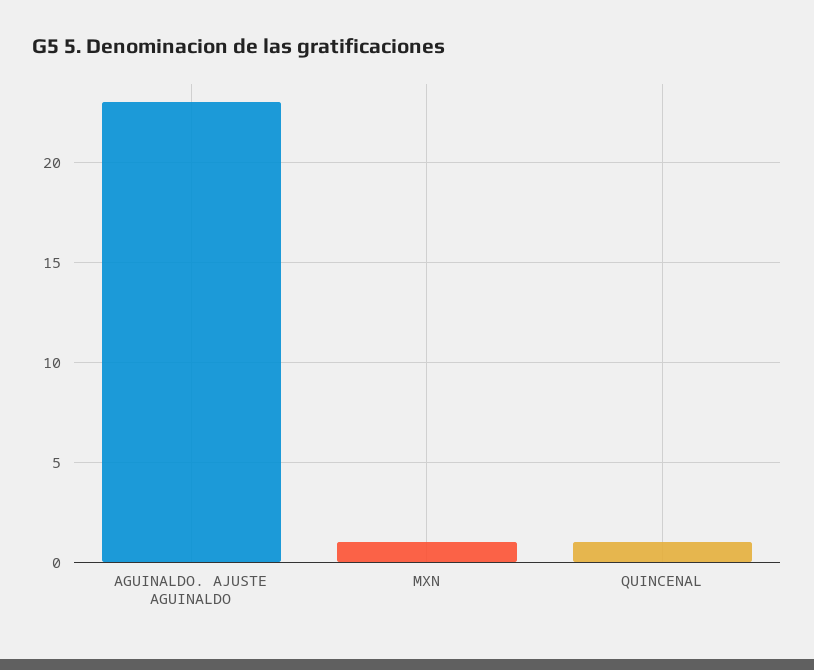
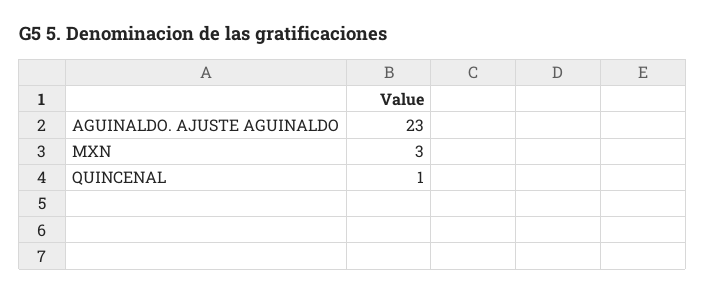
MXN: 1 -> 3

